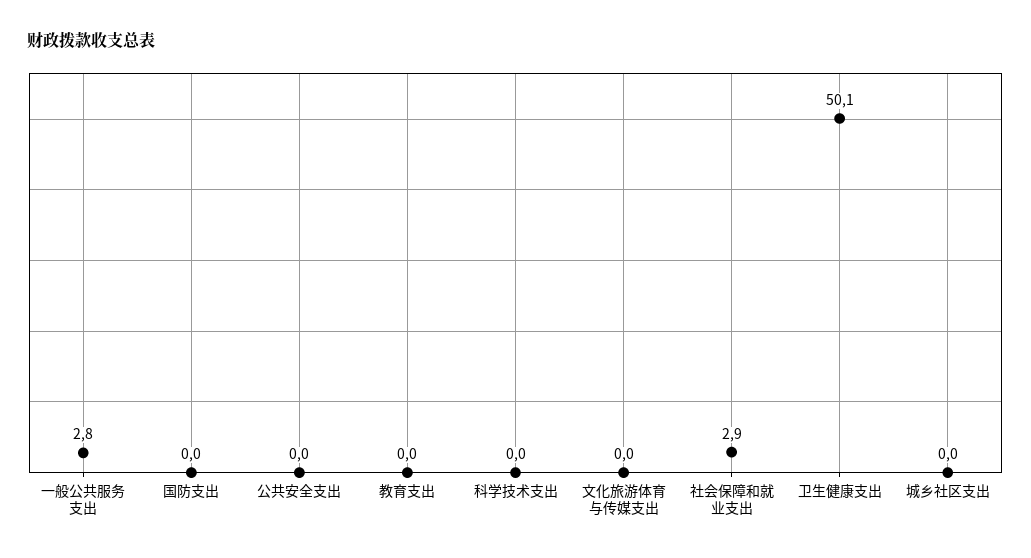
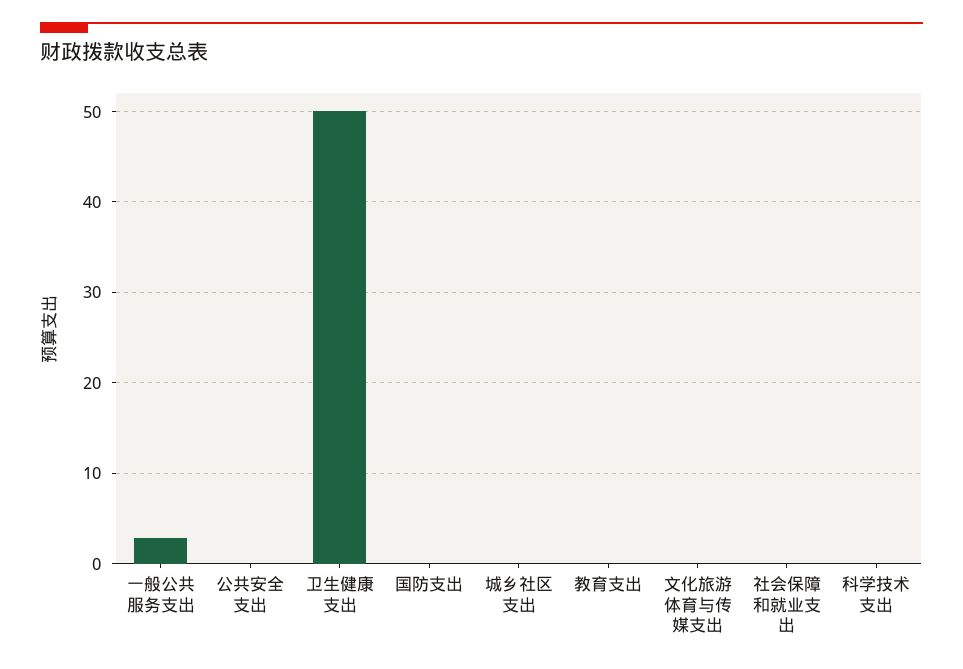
社会保障和就业支出: 2.9 -> 0

